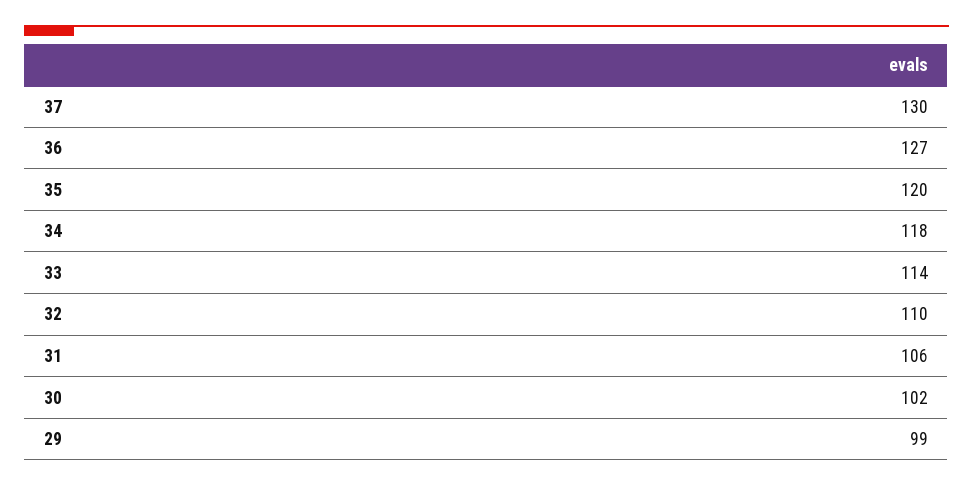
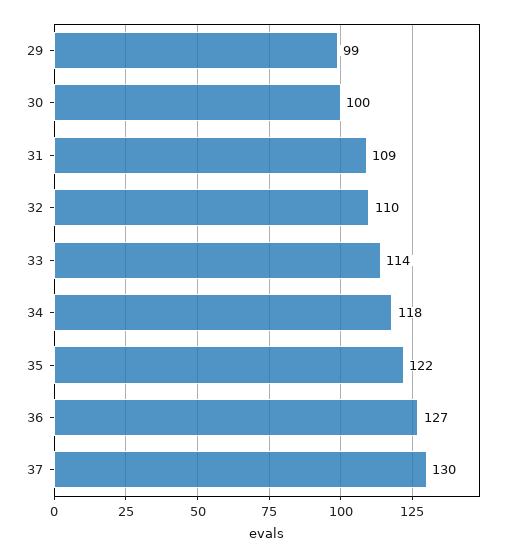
35: 120 -> 122
31: 106 -> 109
30: 102 -> 100

